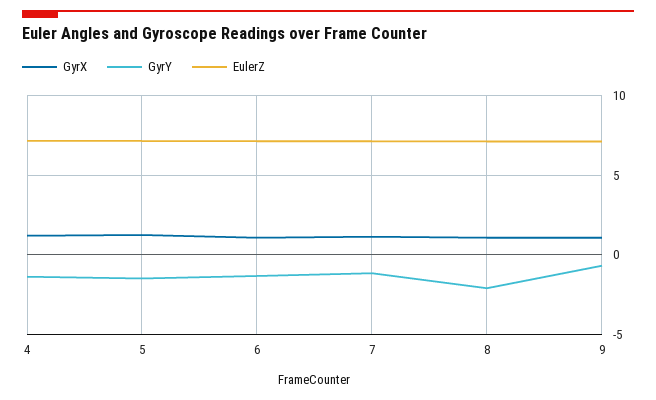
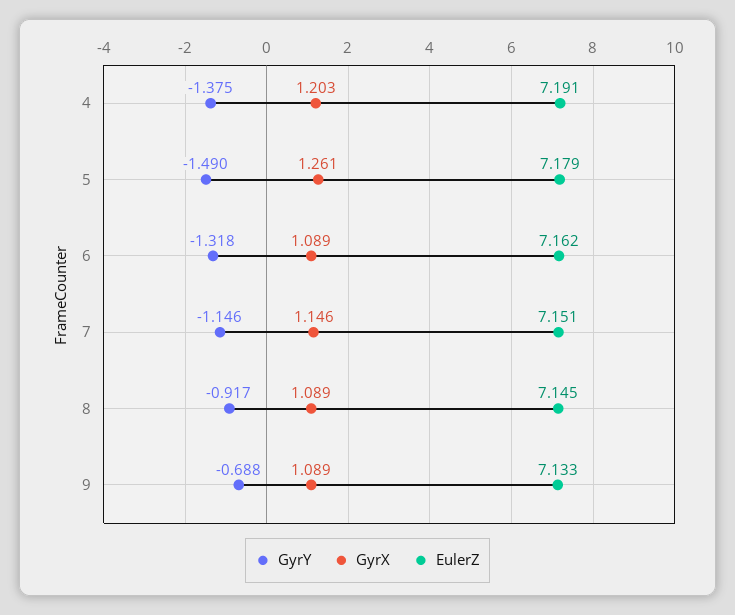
GyrY, 8: -2 -> -0.917

